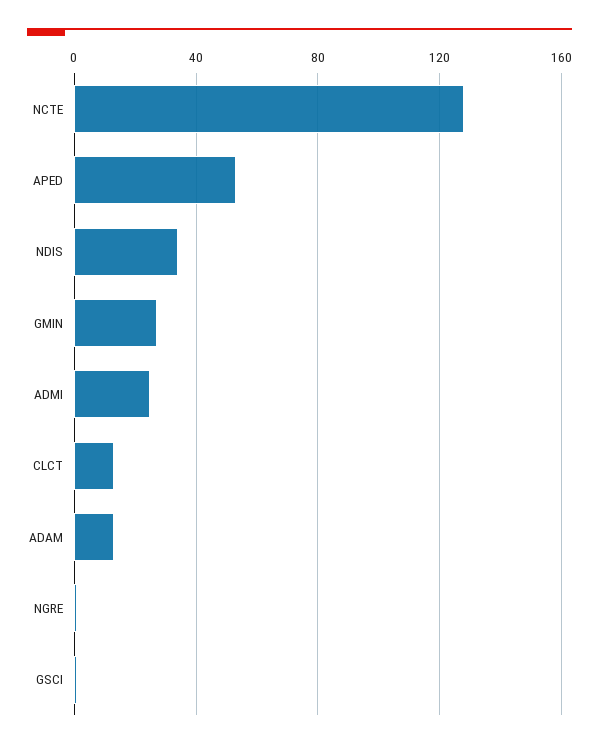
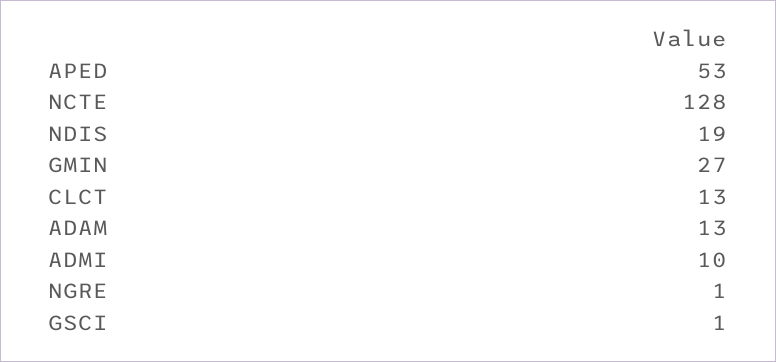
NDIS: 35 -> 19
ADMI: 25 -> 10

